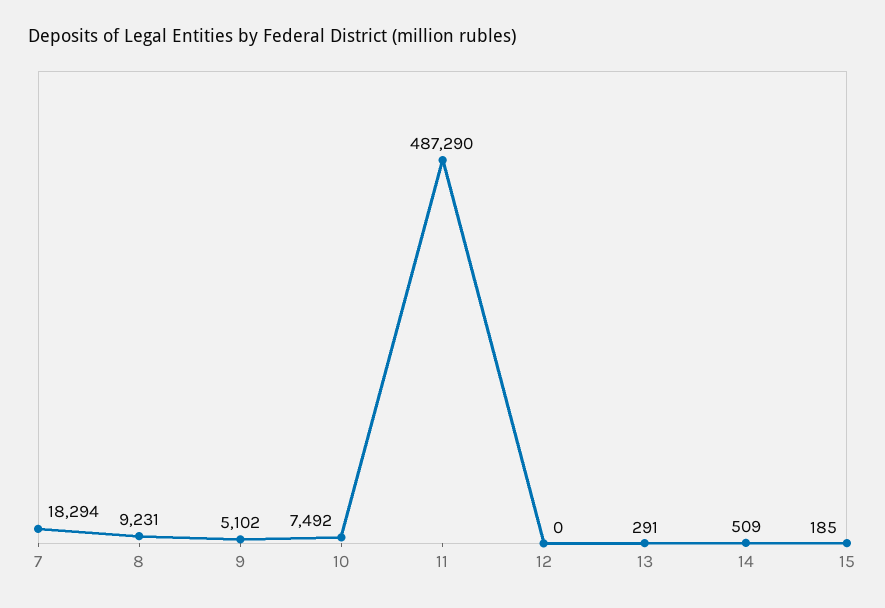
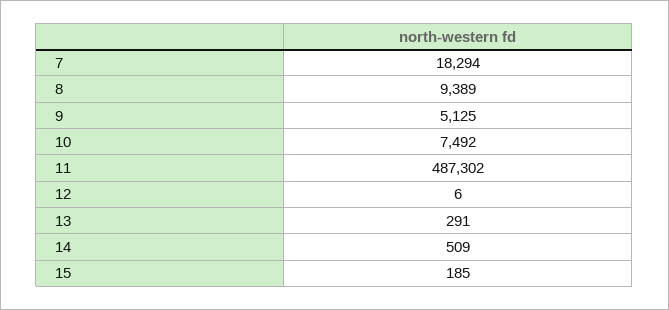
8: 9231 -> 9389
9: 5102 -> 5125
11: 487290 -> 487302
12: 0 -> 6

